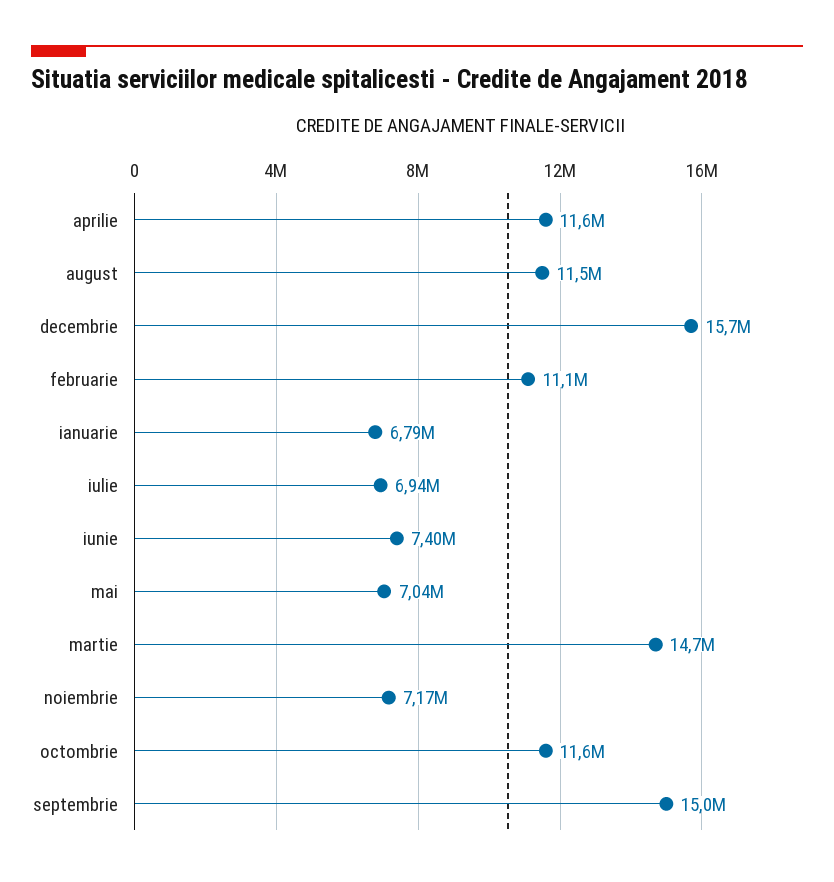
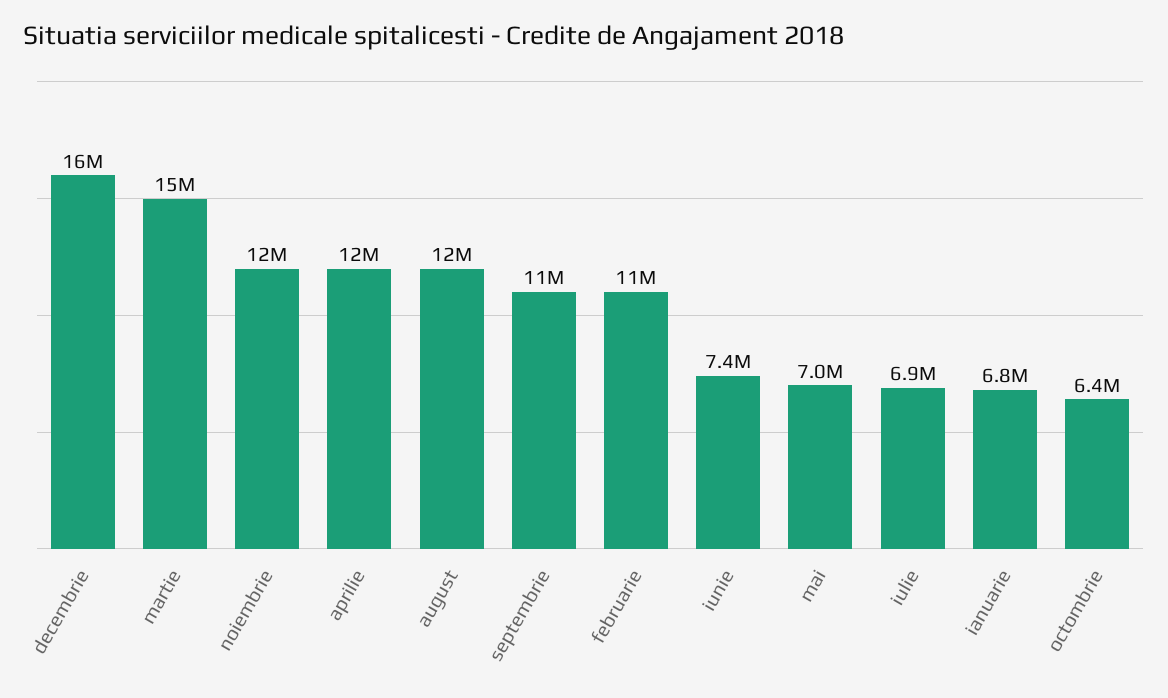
noiembrie: 7170000 -> 12000000
octombrie: 11600000 -> 6400000
septembrie: 15000000 -> 11000000

